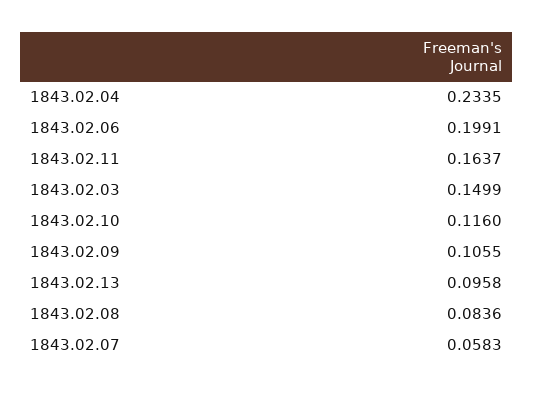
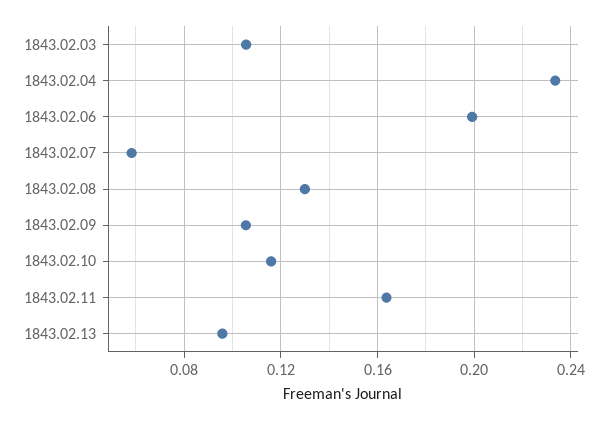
1843.02.03: 0.1499 -> 0.105
1843.02.08: 0.0836 -> 0.13

